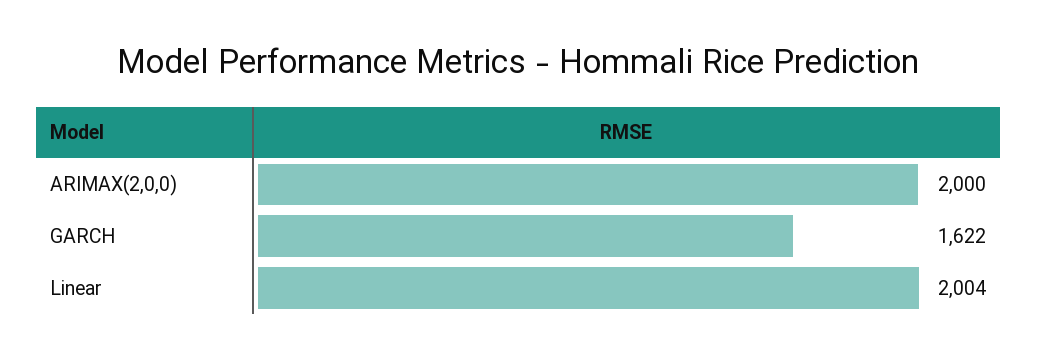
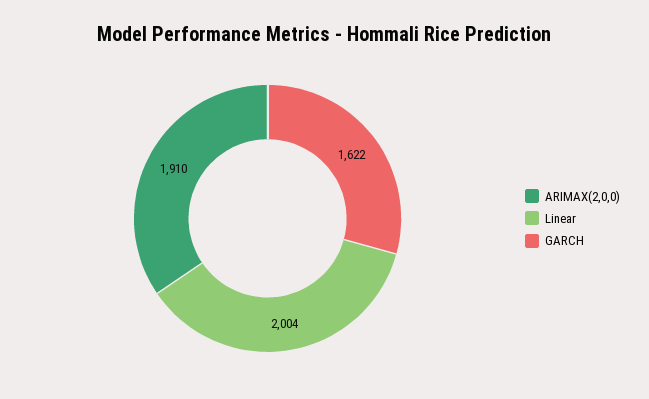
ARIMAX(2,0,0): 2000 -> 1910

